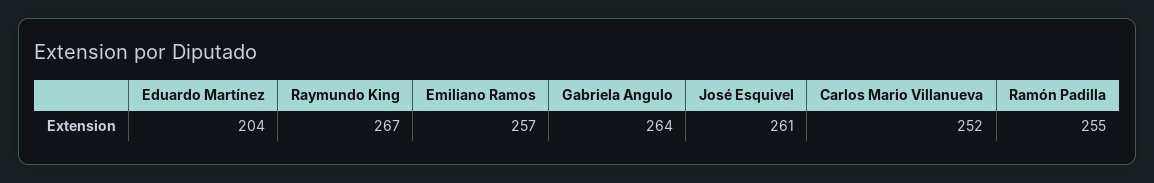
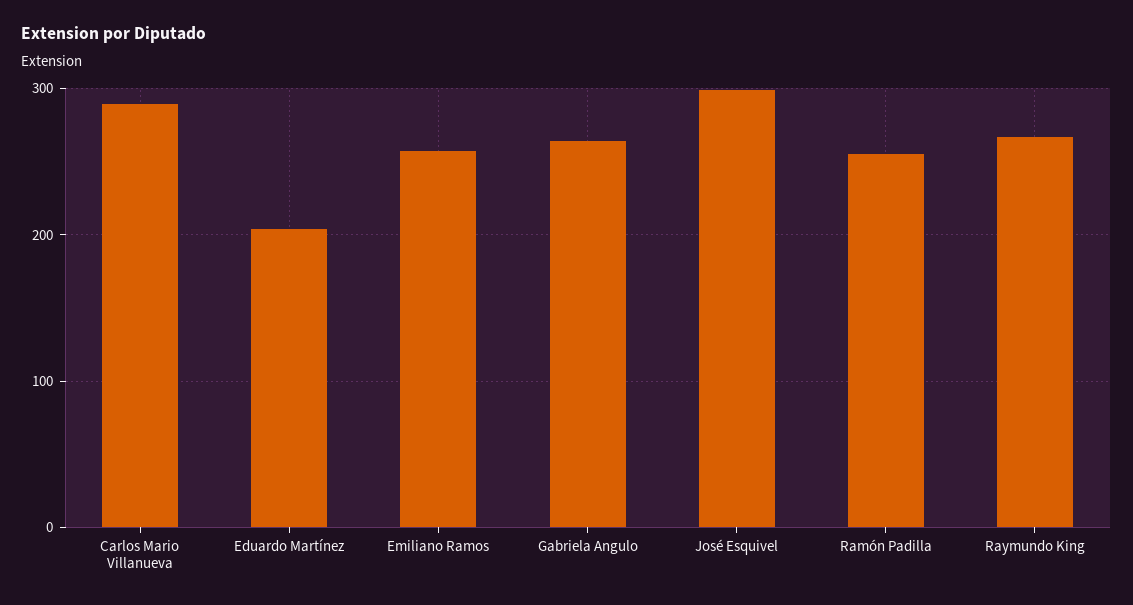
José Esquivel: 261 -> 300
Carlos Mario Villanueva: 252 -> 290

